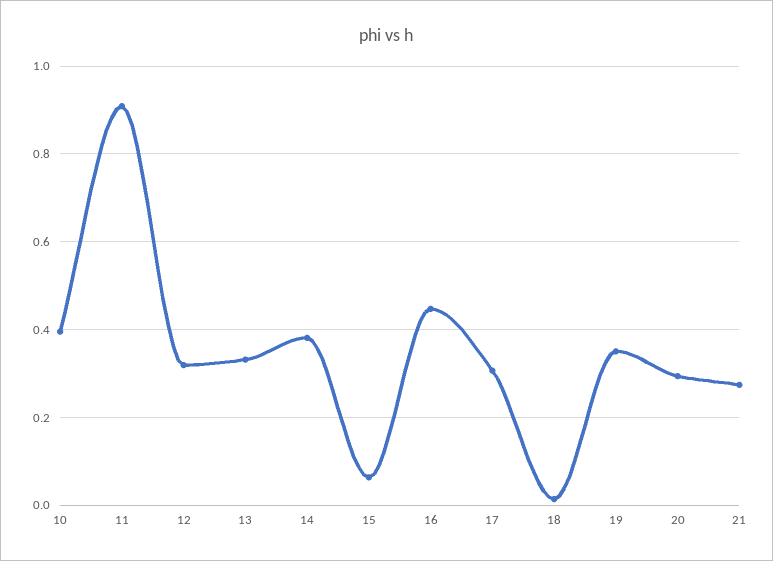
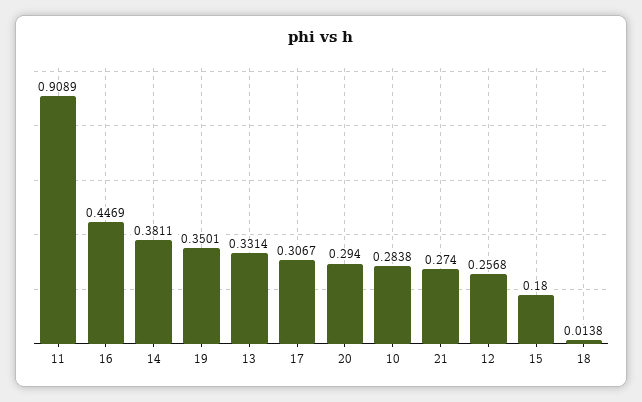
10: 0.4 -> 0.2838
12: 0.32 -> 0.2568
15: 0.06 -> 0.18

